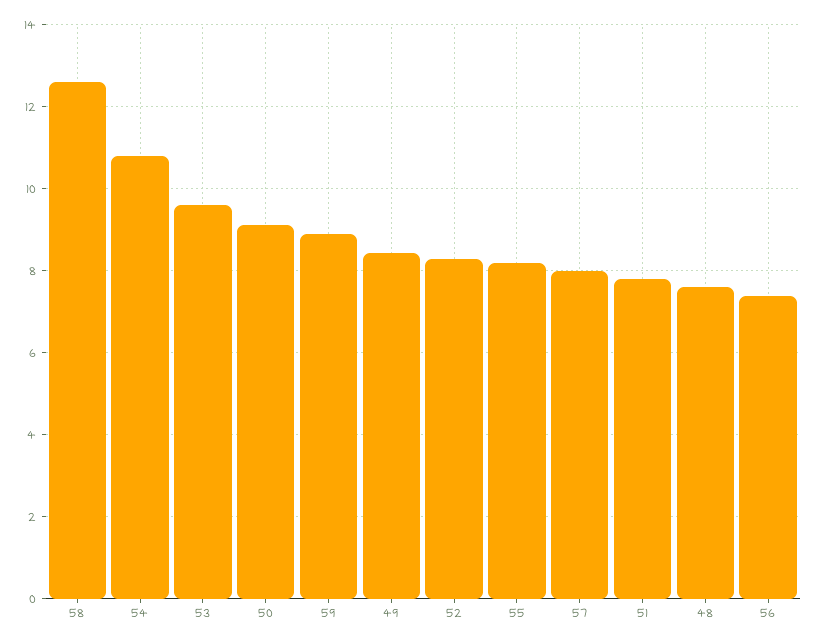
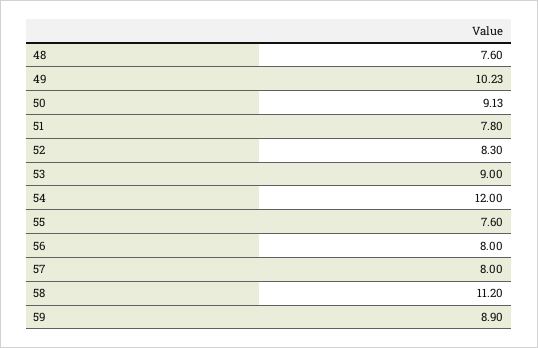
58: 12.6 -> 11.2
54: 10.8 -> 12
53: 9.6 -> 9
49: 8.4 -> 10.23
55: 8.2 -> 7.6
56: 7.4 -> 8

